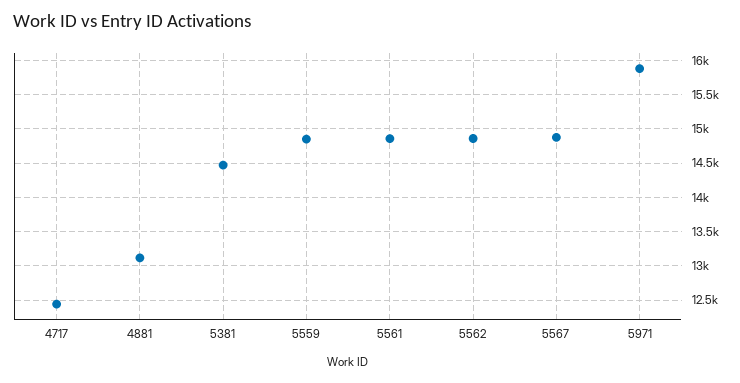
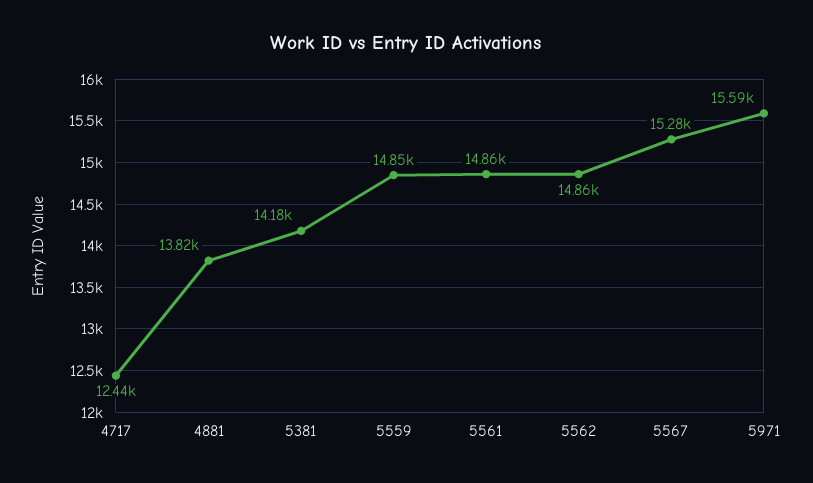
4881: 13100 -> 13820
5381: 14500 -> 14180
5567: 14900 -> 15280
5971: 15900 -> 15590

